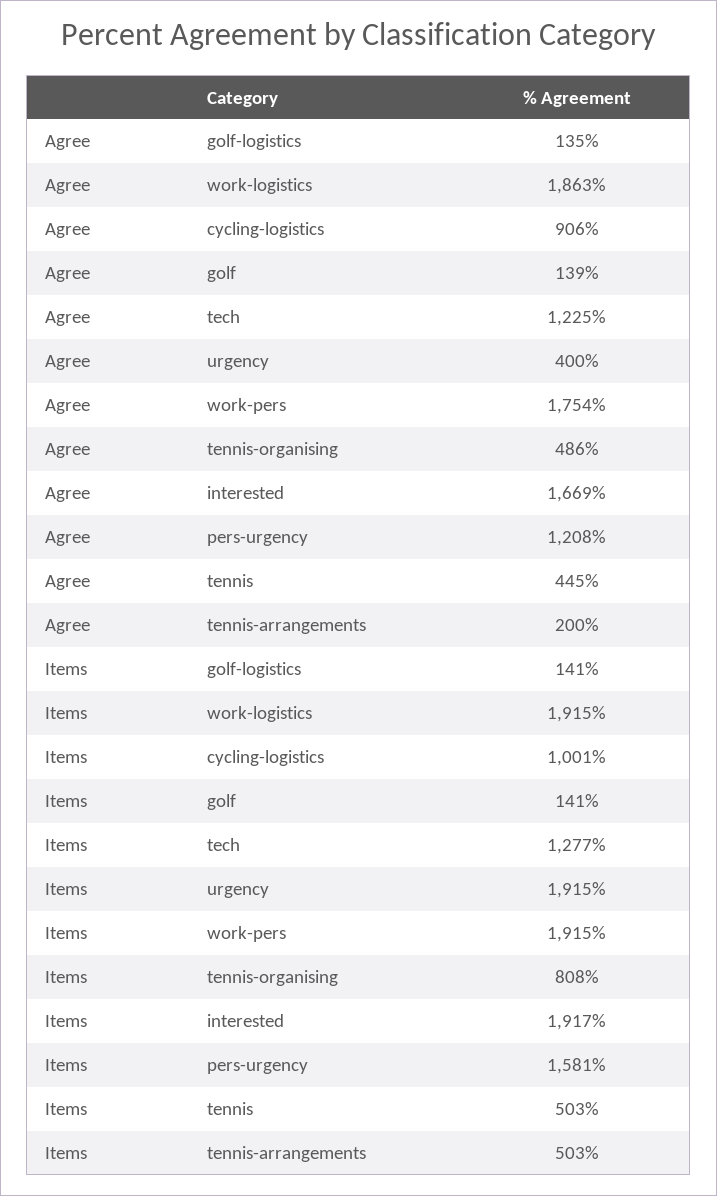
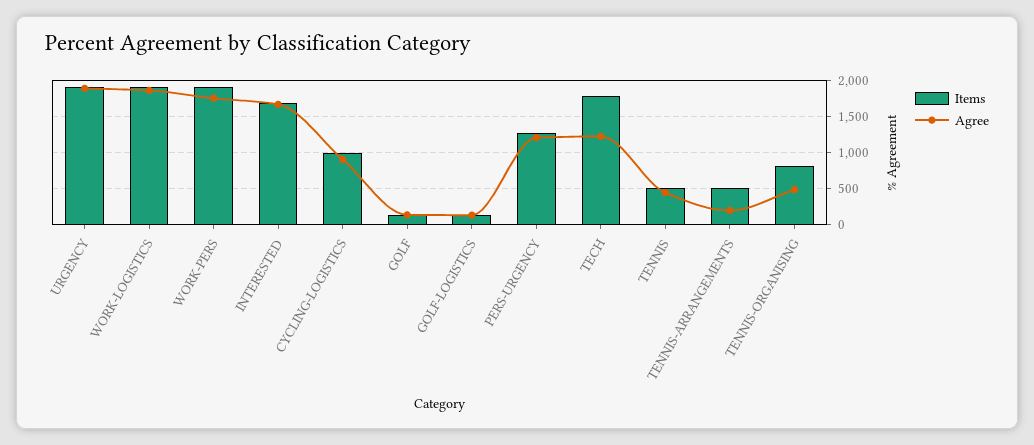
Agree, urgency: 400 -> 1900
Items, tech: 1277 -> 1800
Items, interested: 1917 -> 1700
Items, pers-urgency: 1581 -> 1300

